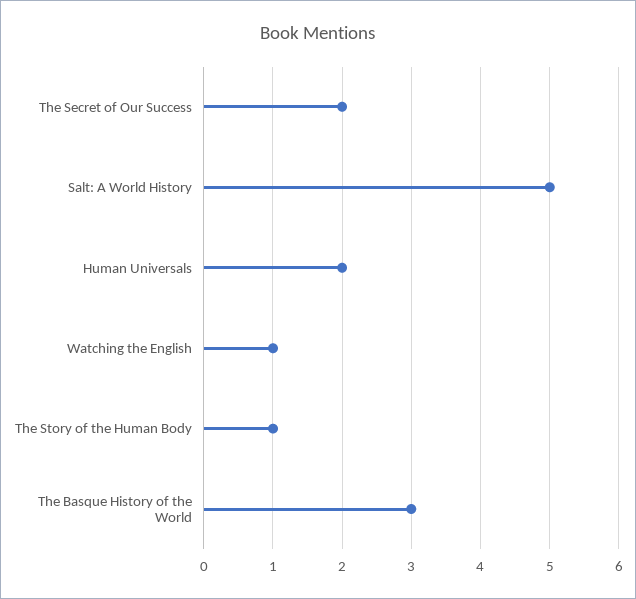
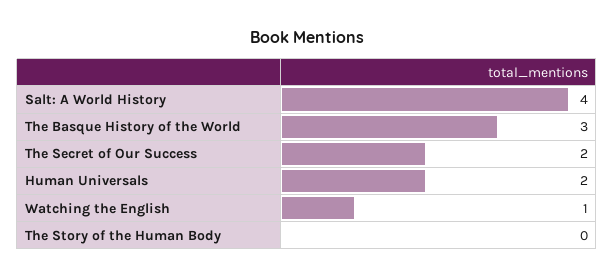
Salt: A World History: 5 -> 4
The Story of the Human Body: 1 -> 0

